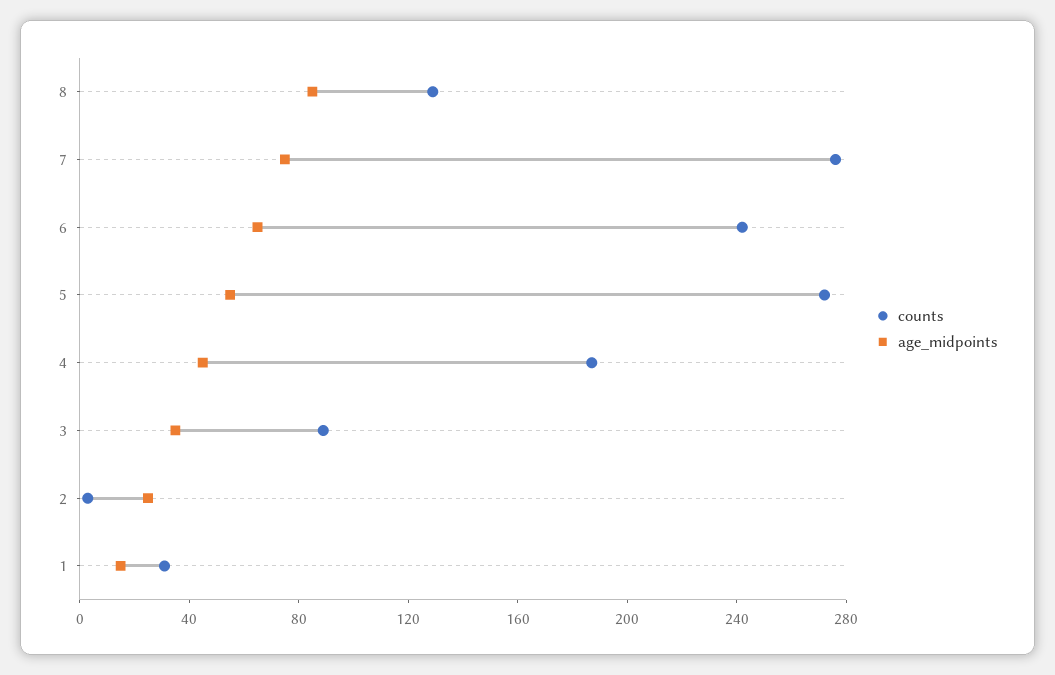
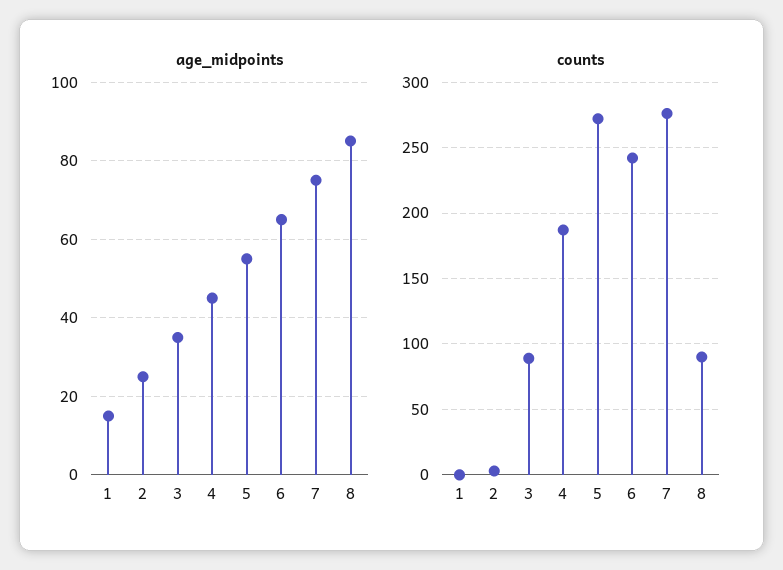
counts, 8: 130 -> 90
counts, 1: 30 -> 0

